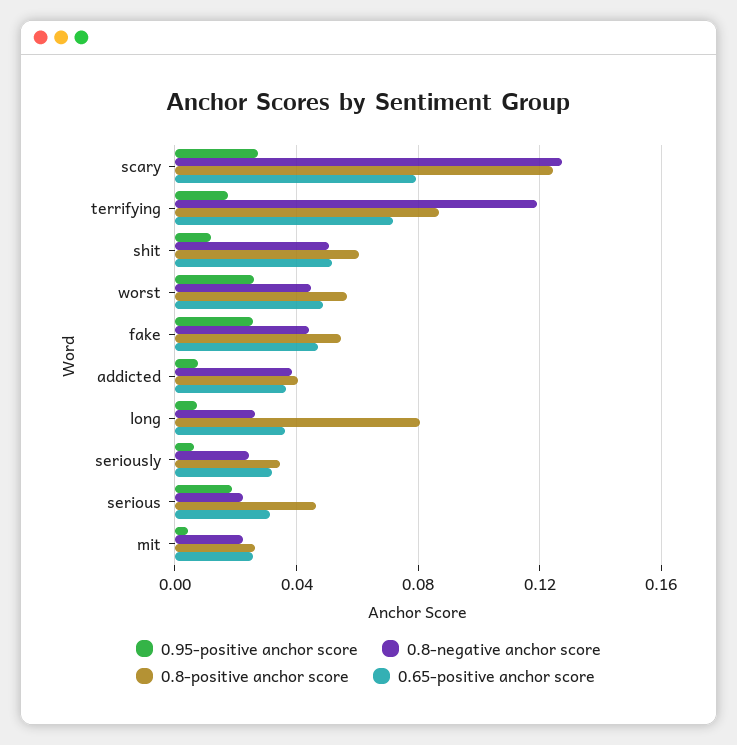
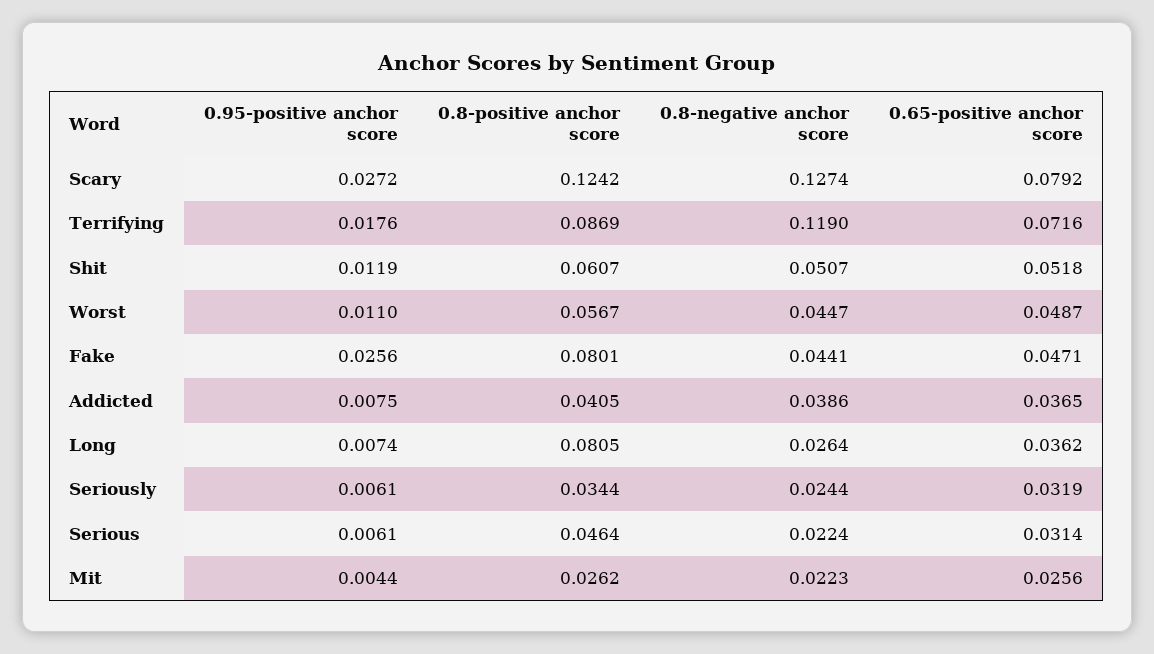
0.95-positive anchor score, worst: 0.025 -> 0.011
0.8-positive anchor score, fake: 0.055 -> 0.0801
0.95-positive anchor score, serious: 0.02 -> 0.0061

